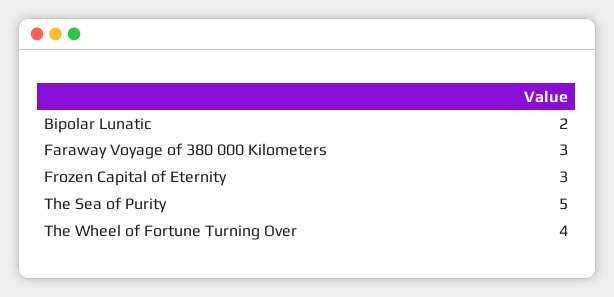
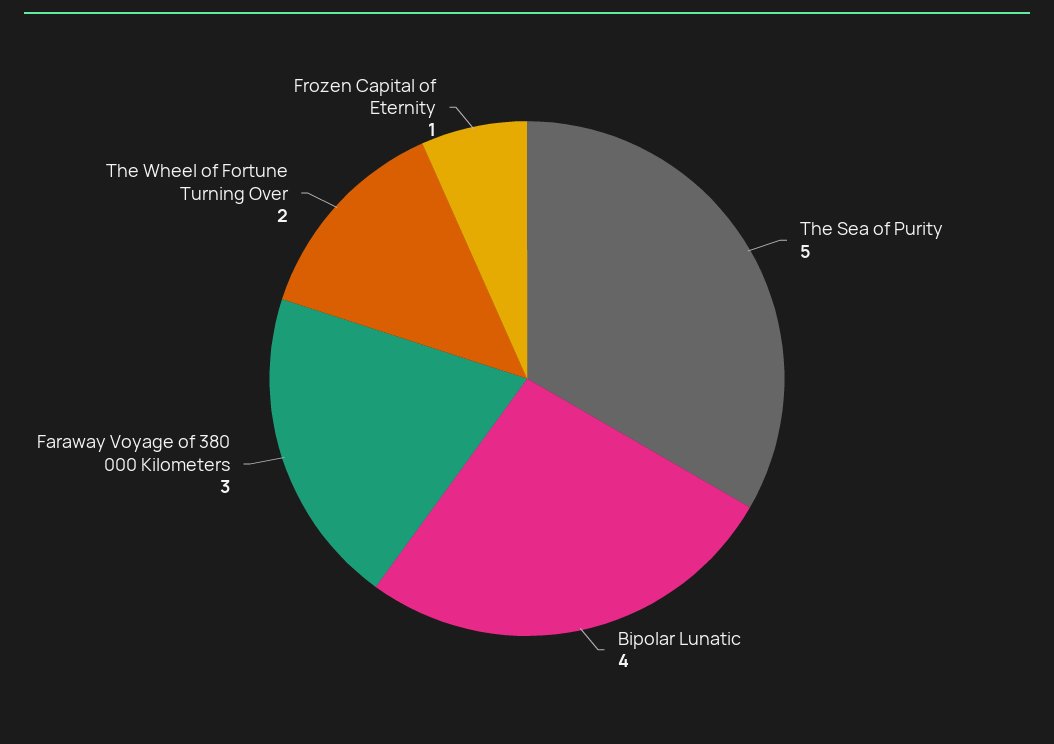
Bipolar Lunatic: 2 -> 4
Frozen Capital of Eternity: 3 -> 1
The Wheel of Fortune Turning Over: 4 -> 2

